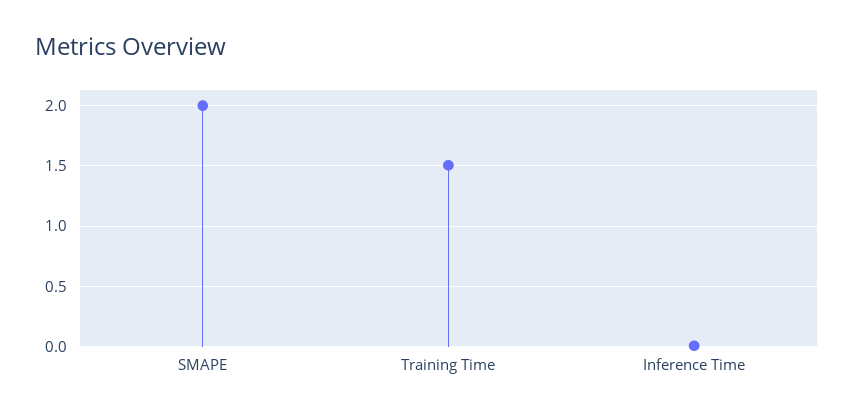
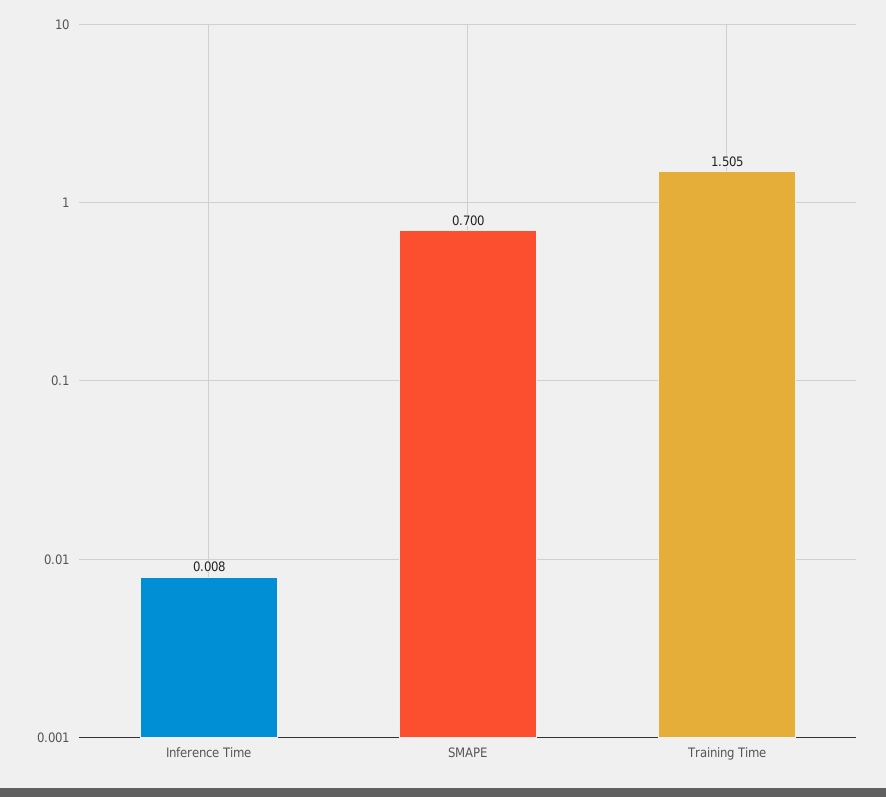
SMAPE: 2 -> 0.7

